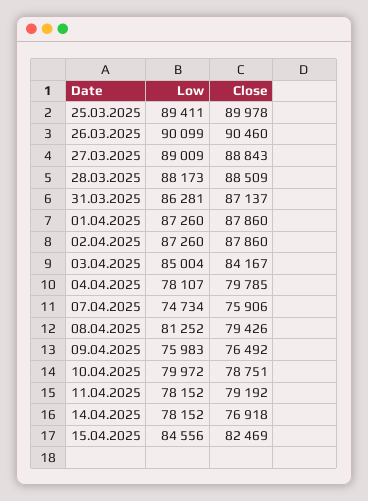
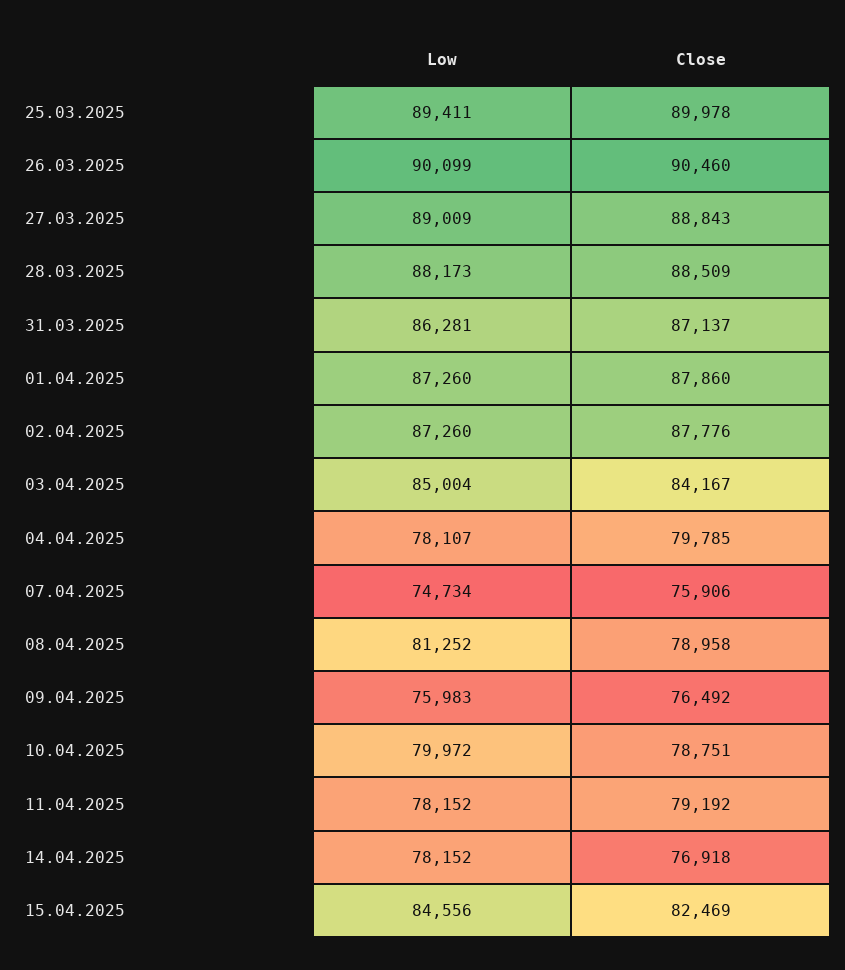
Close, 02.04.2025: 87860 -> 87776
Close, 08.04.2025: 79426 -> 78958

